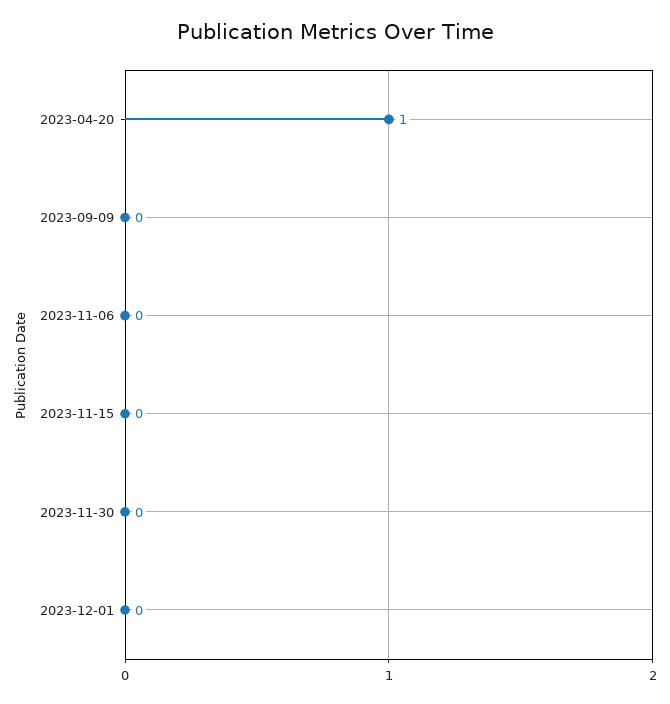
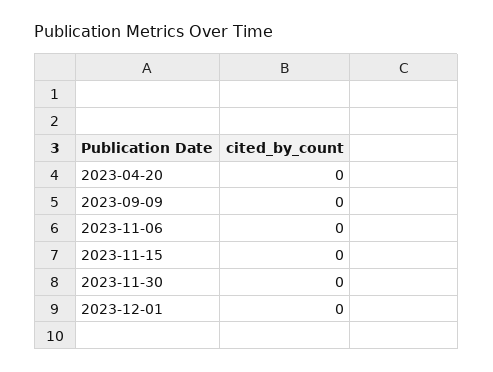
2023-04-20: 1 -> 0

